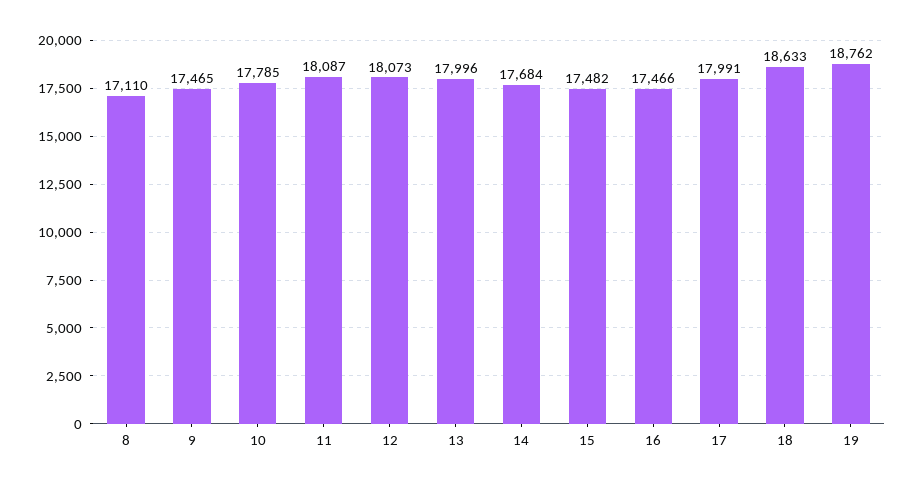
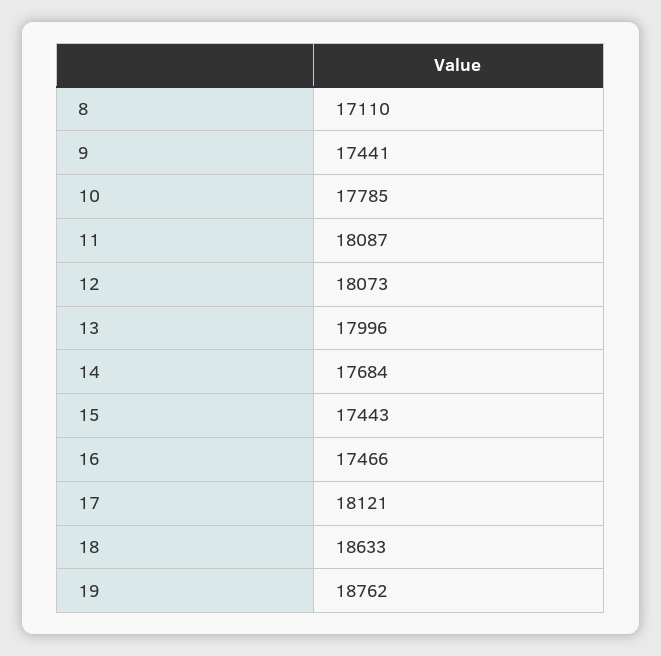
9: 17465 -> 17441
15: 17482 -> 17443
17: 17991 -> 18121

